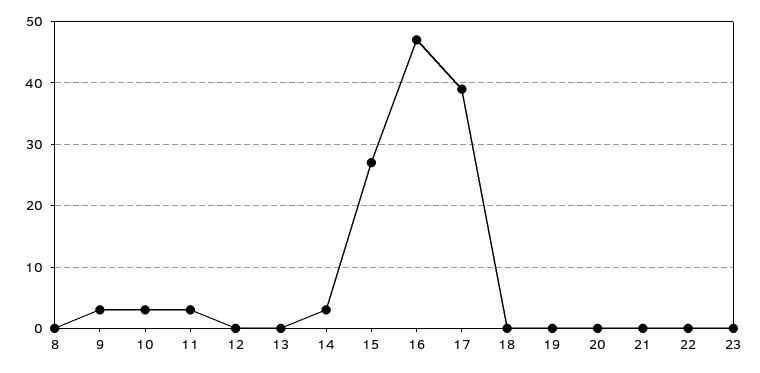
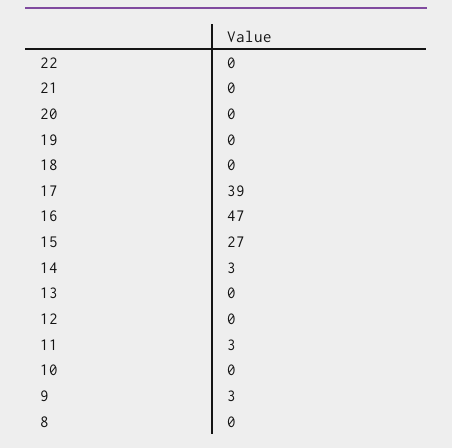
10: 3 -> 0
23: 0 -> none

